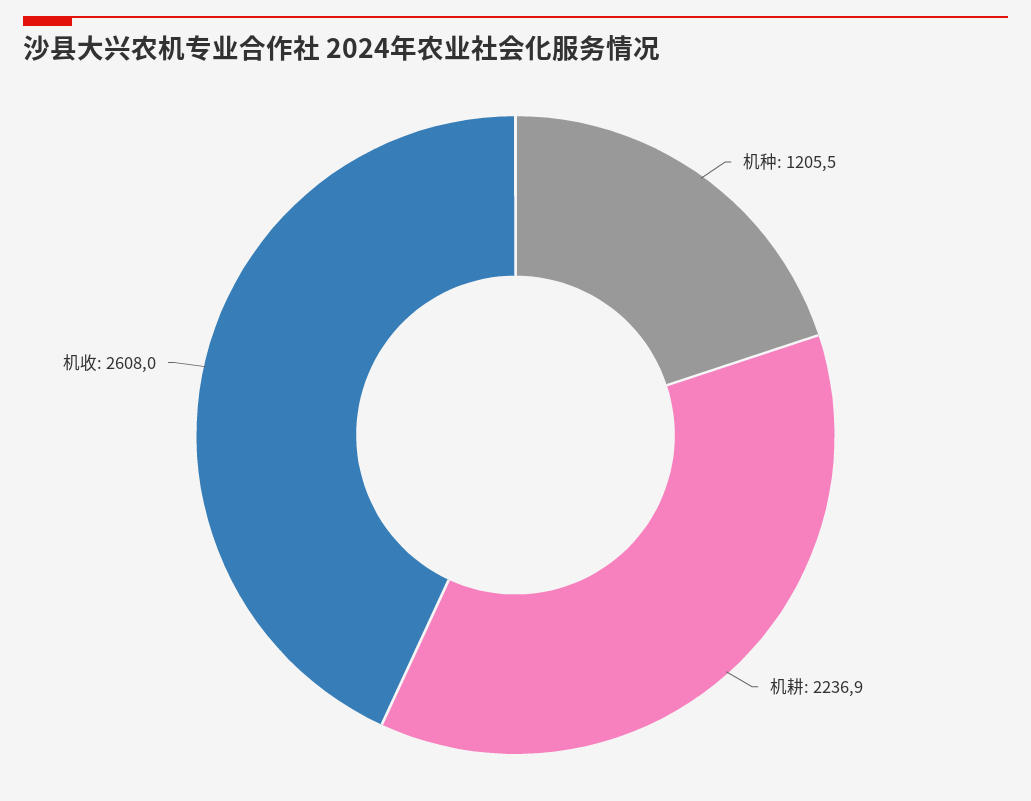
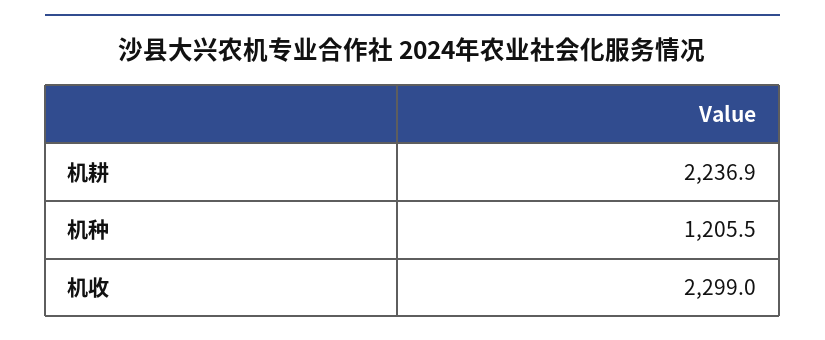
机收: 2608 -> 2299

